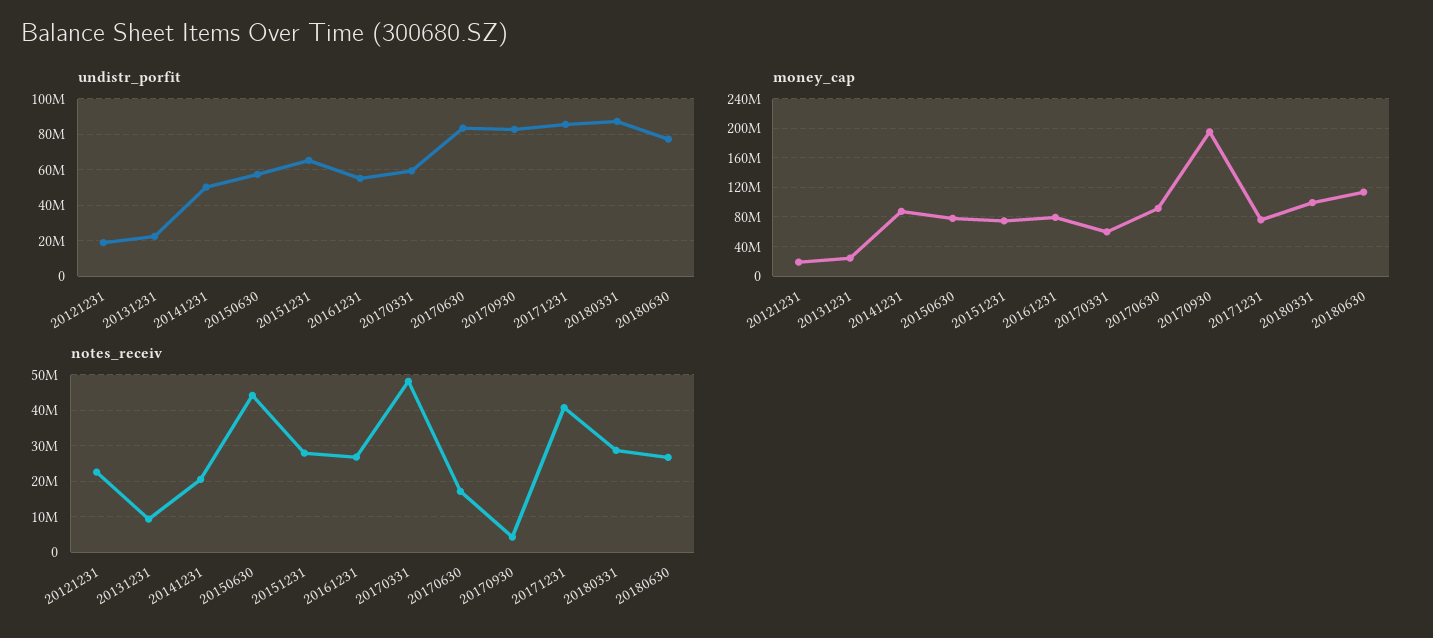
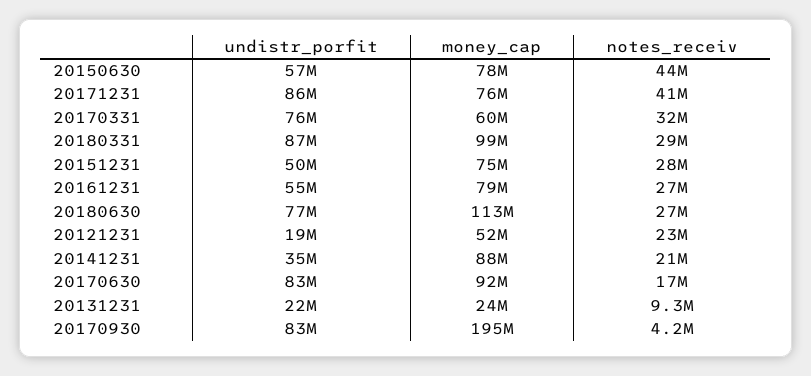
undistr_porfit, 20141231: 50000000 -> 35000000
undistr_porfit, 20151231: 65000000 -> 50000000
undistr_porfit, 20170331: 60000000 -> 76000000
money_cap, 20121231: 20000000 -> 52000000
notes_receiv, 20170331: 48000000 -> 32000000

